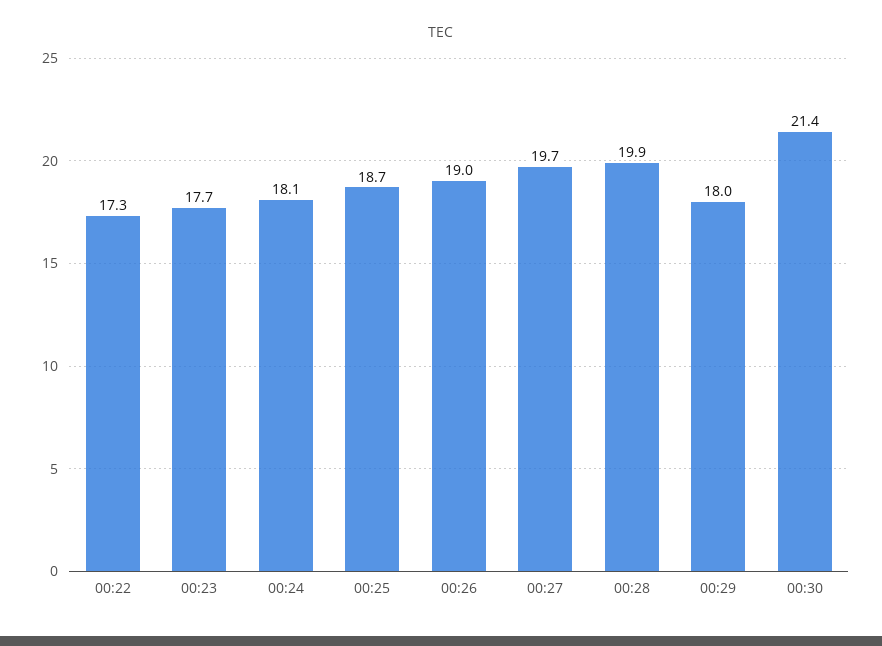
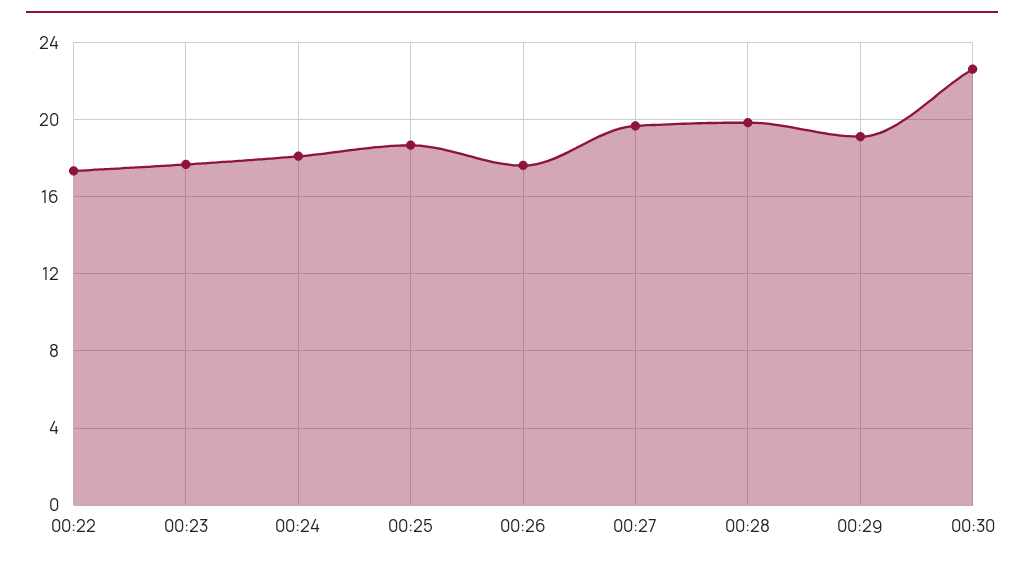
00:26: 19 -> 17.5
00:29: 18 -> 19
00:30: 21.4 -> 22.5

